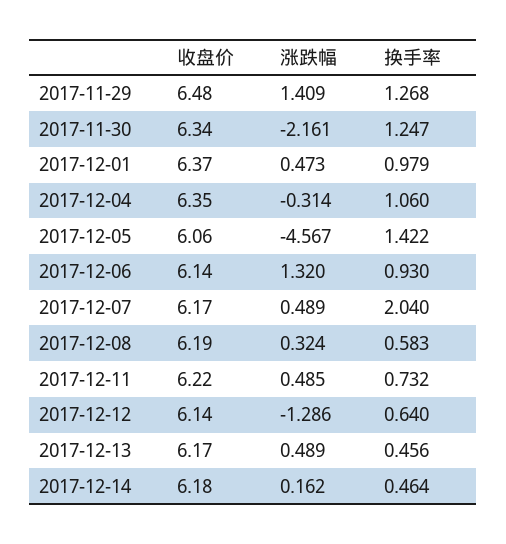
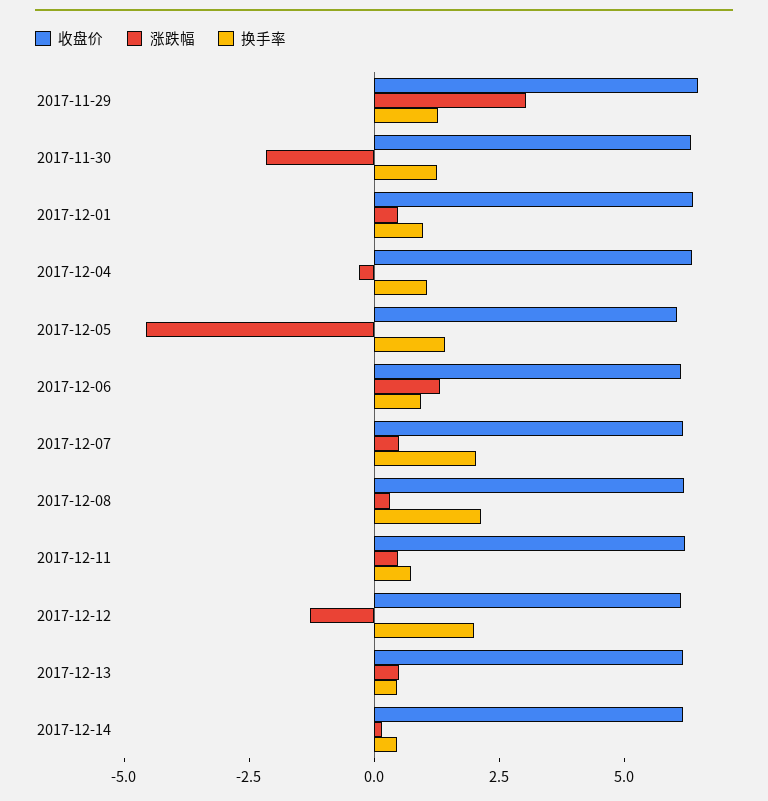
涨跌幅, 2017-11-29: 1.409 -> 3
换手率, 2017-12-08: 0.583 -> 2
换手率, 2017-12-12: 0.64 -> 2

